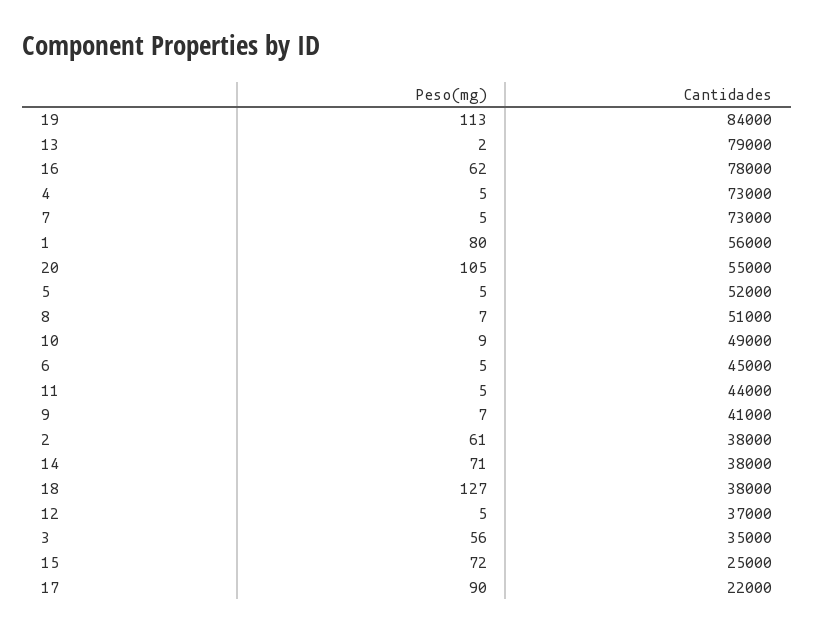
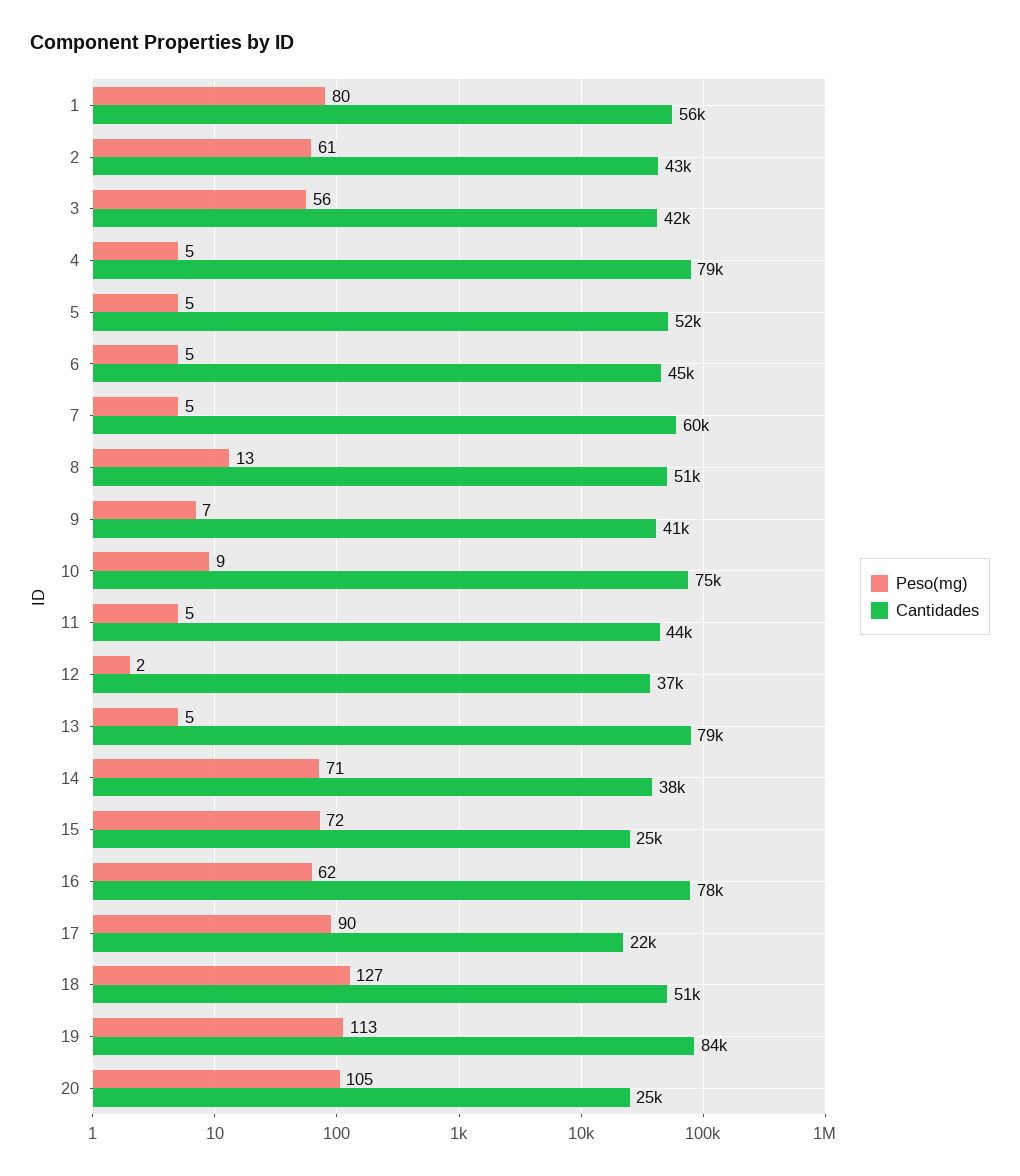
Peso(mg), 13: 2 -> 5
Cantidades, 4: 73000 -> 79000
Cantidades, 7: 73000 -> 60000
Cantidades, 20: 55000 -> 25000
Peso(mg), 8: 7 -> 13
Cantidades, 10: 49000 -> 75000
Cantidades, 2: 38000 -> 43000
Cantidades, 18: 38000 -> 51000
Peso(mg), 12: 5 -> 2
Cantidades, 3: 35000 -> 42000

